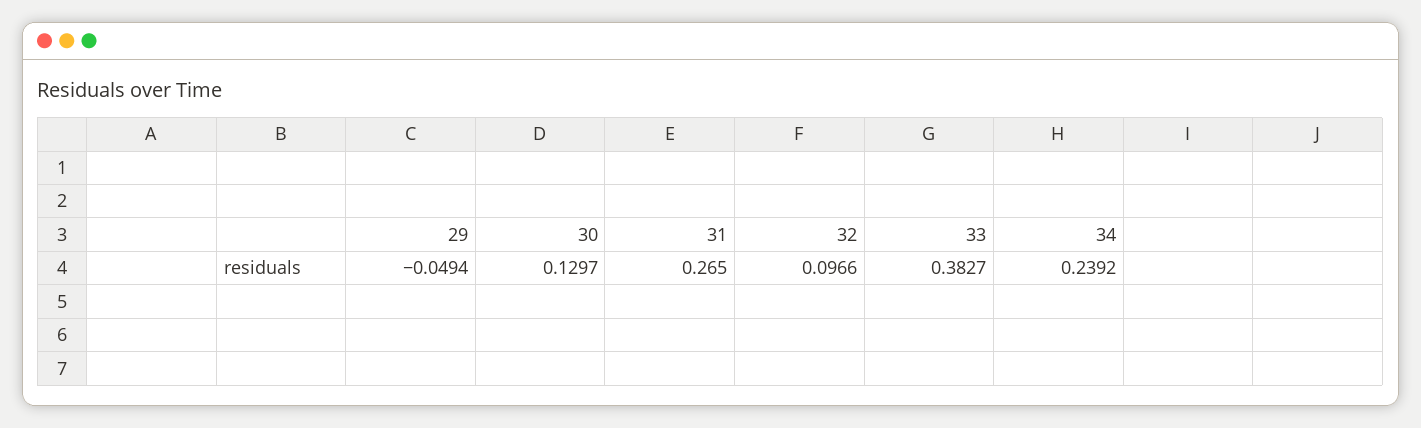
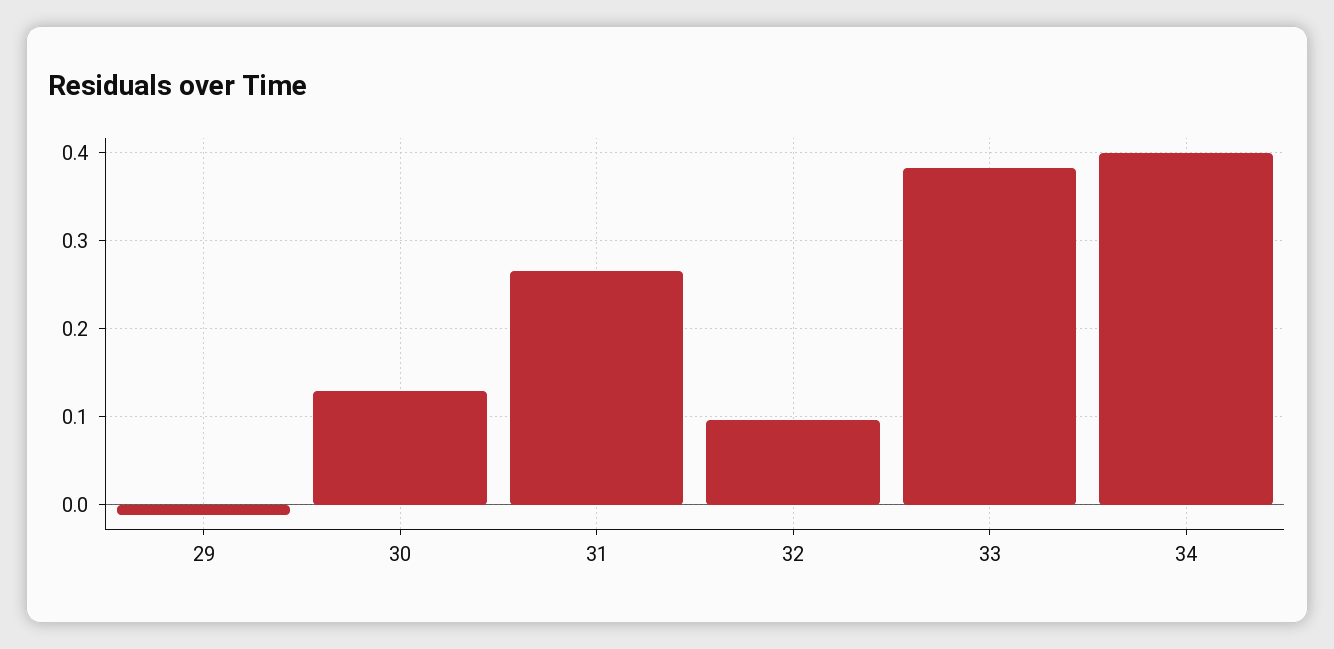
29: -0.0494 -> -0.01
34: 0.2392 -> 0.4

